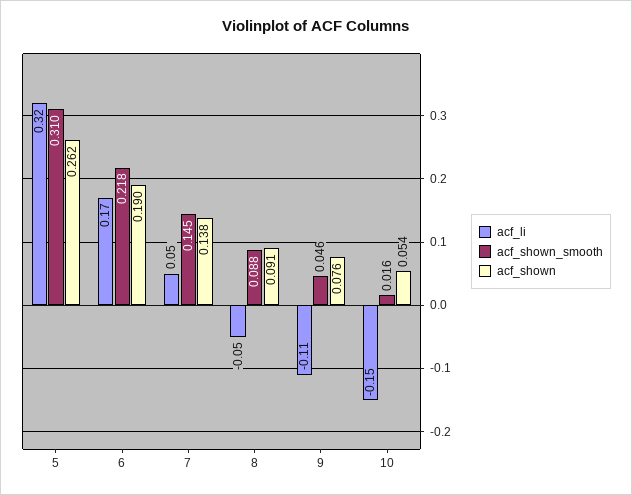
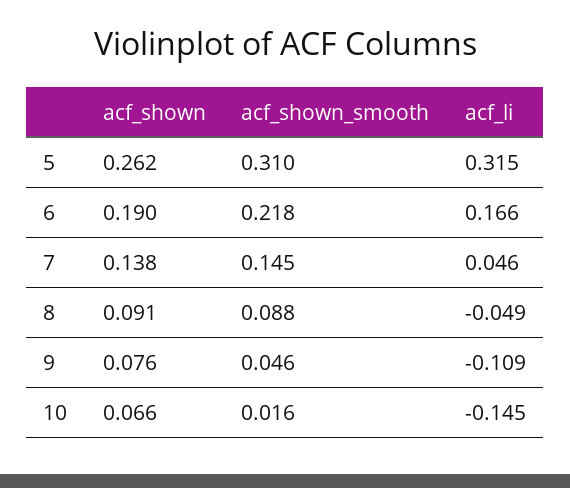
acf_shown, 10: 0.054 -> 0.066

